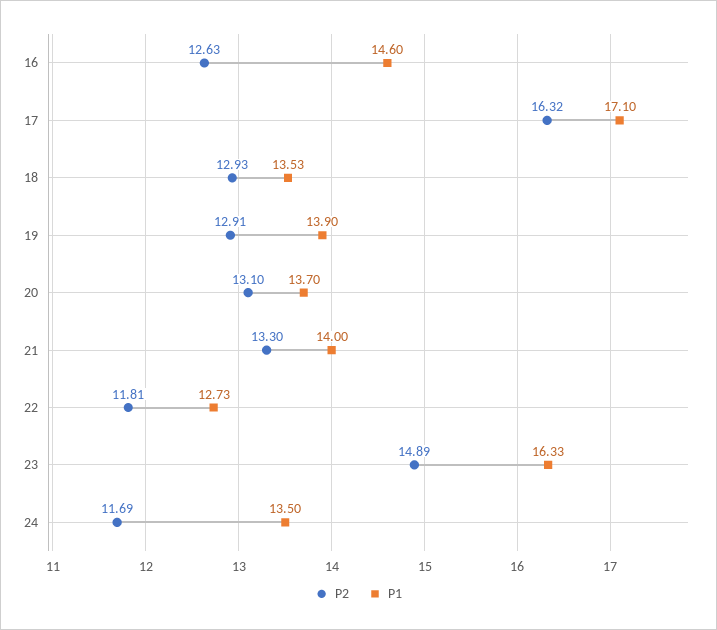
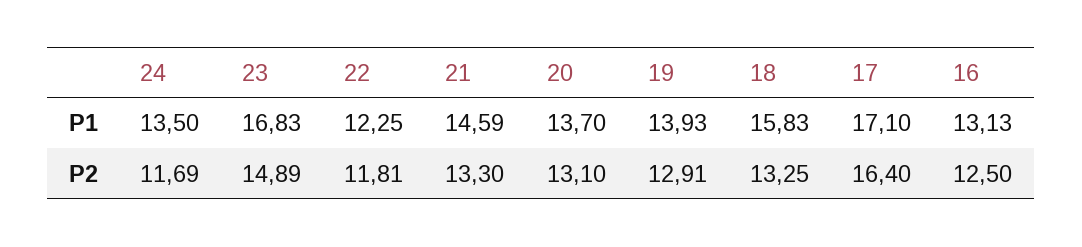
P2, 16: 12.63 -> 12.5
P1, 16: 14.6 -> 13.13
P2, 17: 16.32 -> 16.4
P2, 18: 12.93 -> 13.25
P1, 18: 13.53 -> 15.83
P1, 19: 13.9 -> 13.93
P1, 21: 14 -> 14.59
P1, 22: 12.73 -> 12.25
P1, 23: 16.33 -> 16.83

